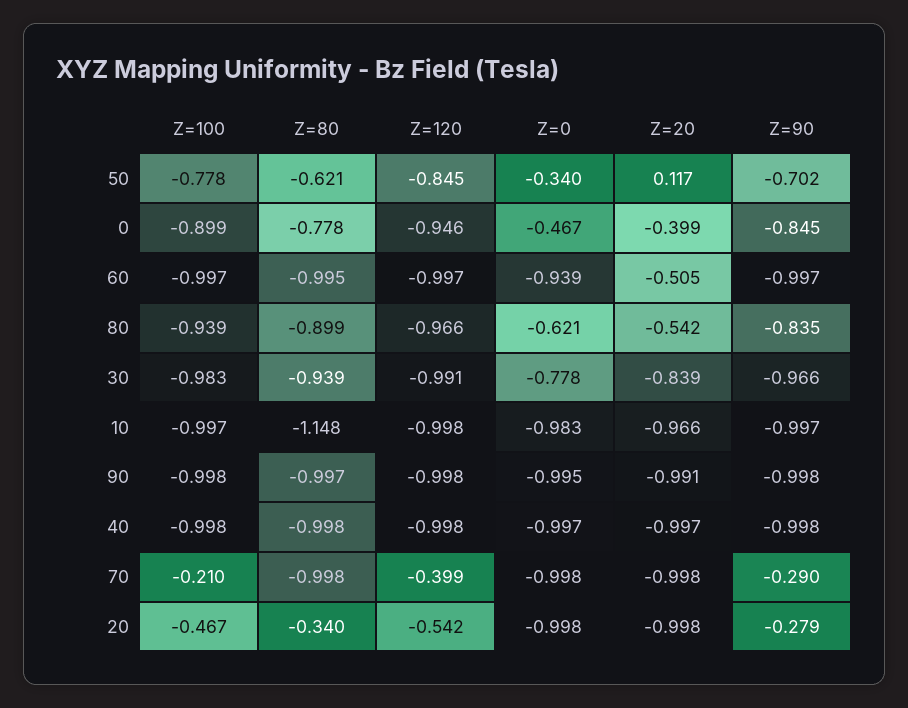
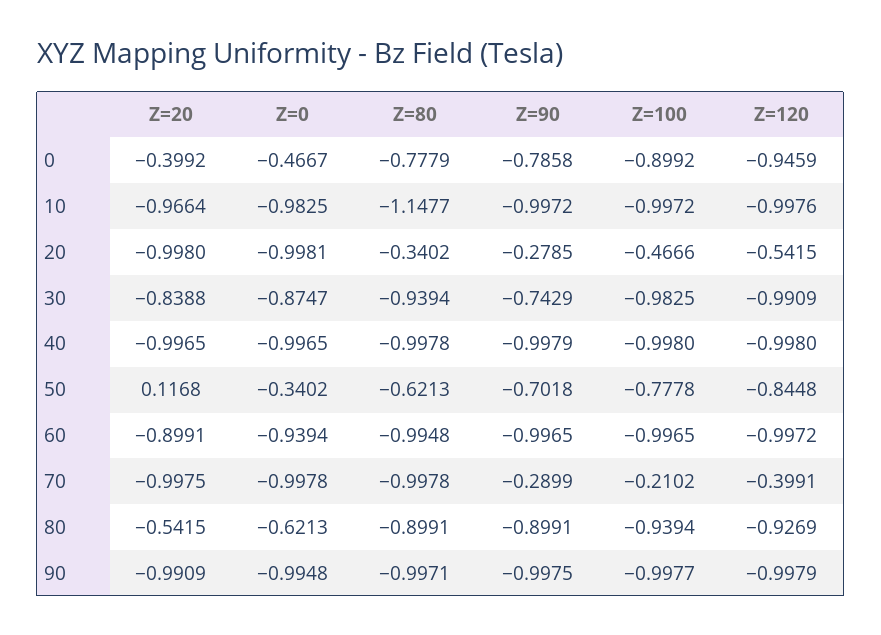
Z=90, 0: -0.845 -> -0.7858
Z=20, 60: -0.505 -> -0.8991
Z=120, 80: -0.966 -> -0.9269
Z=90, 80: -0.835 -> -0.8991
Z=0, 30: -0.778 -> -0.8747
Z=90, 30: -0.966 -> -0.7429

